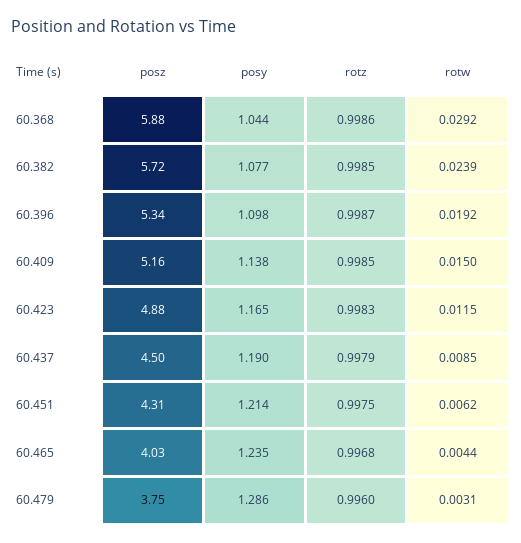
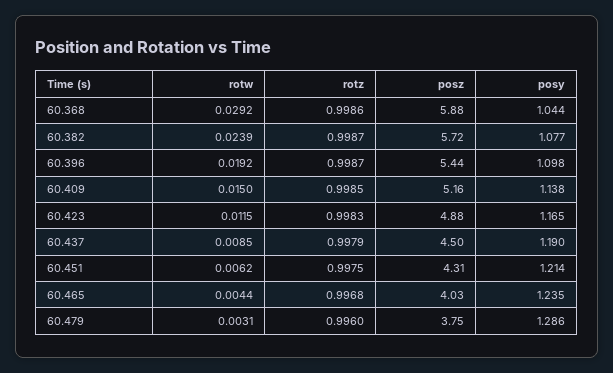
rotz, 60.382: 0.9985 -> 0.9987
posz, 60.396: 5.34 -> 5.44

